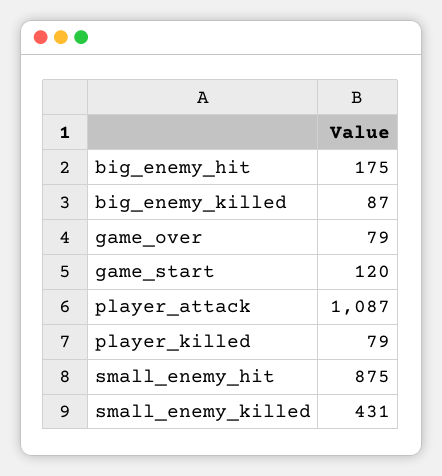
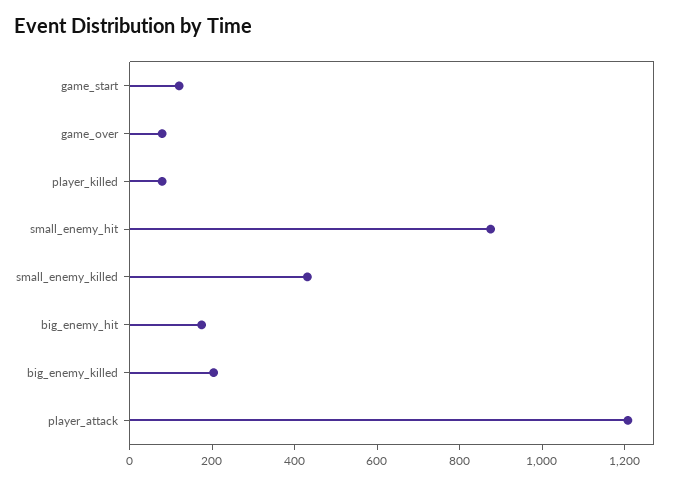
big_enemy_killed: 87 -> 200
player_attack: 1087 -> 1200

